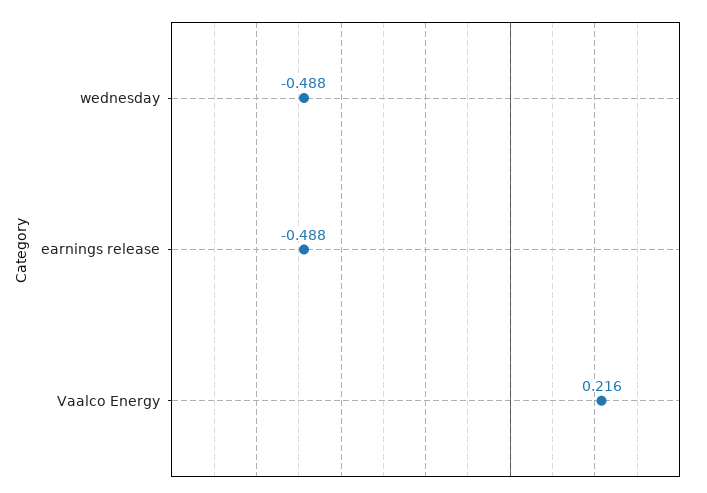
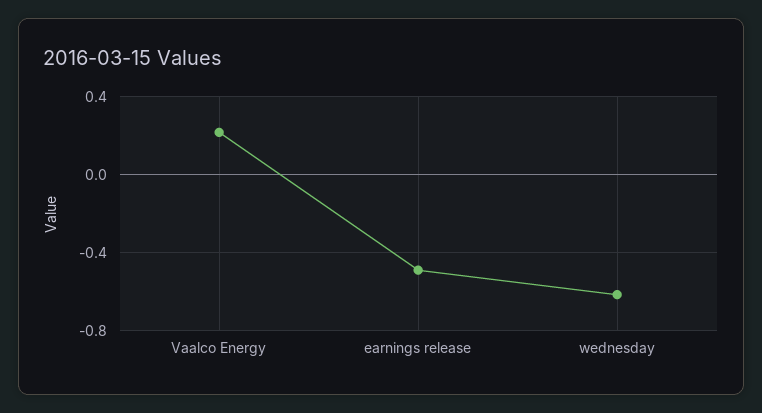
wednesday: -0.488 -> -0.6

